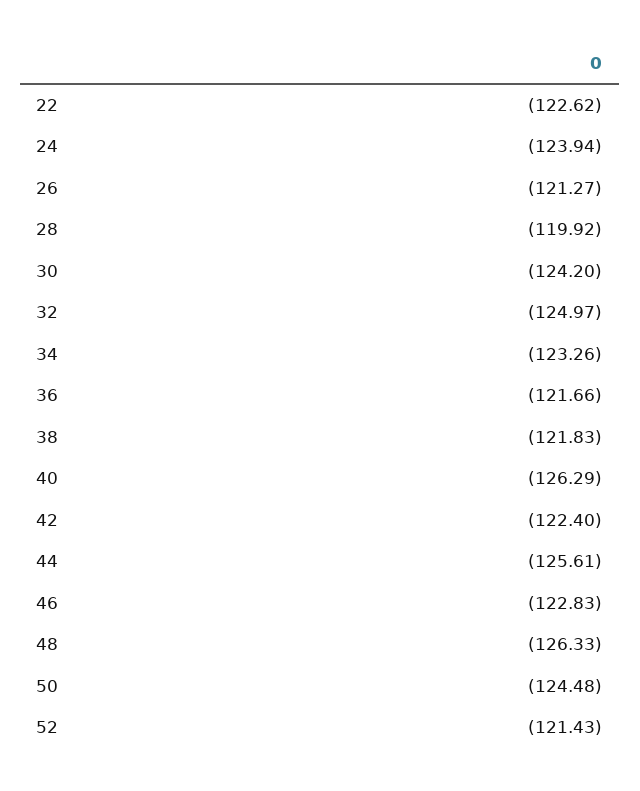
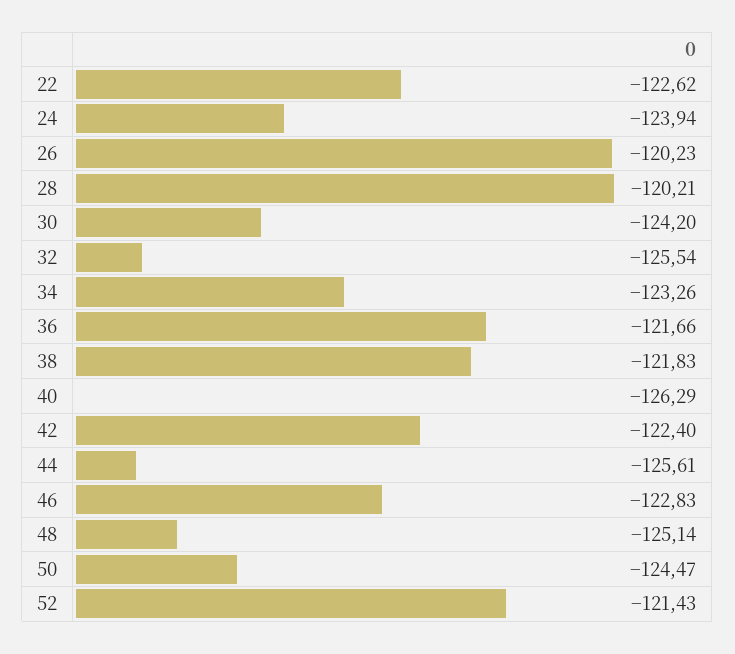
26: -121.27 -> -120.23
28: -119.92 -> -120.21
32: -124.97 -> -125.54
48: -126.33 -> -125.14
50: -124.48 -> -124.47

